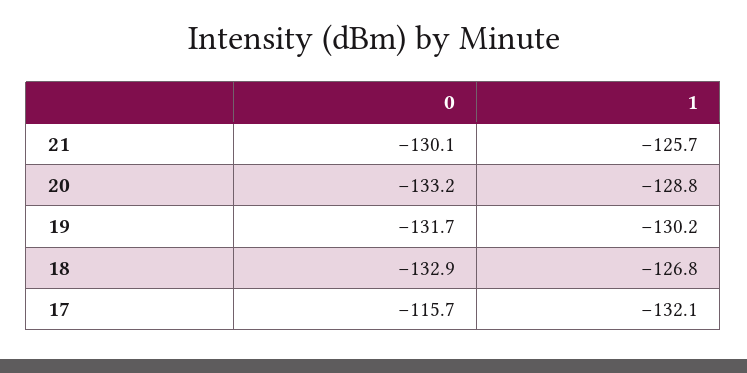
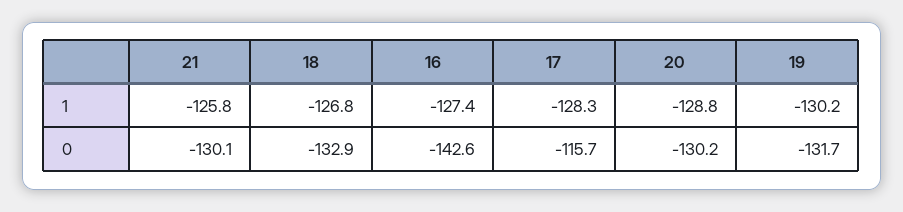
1, 21: -125.7 -> -125.8
0, 20: -133.2 -> -130.2
1, 17: -132.1 -> -128.3
1, 16: none -> -127.4
0, 16: none -> -142.6

